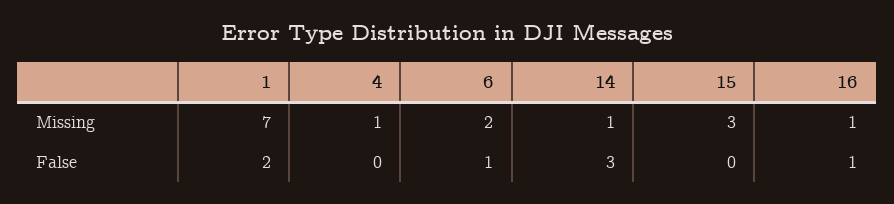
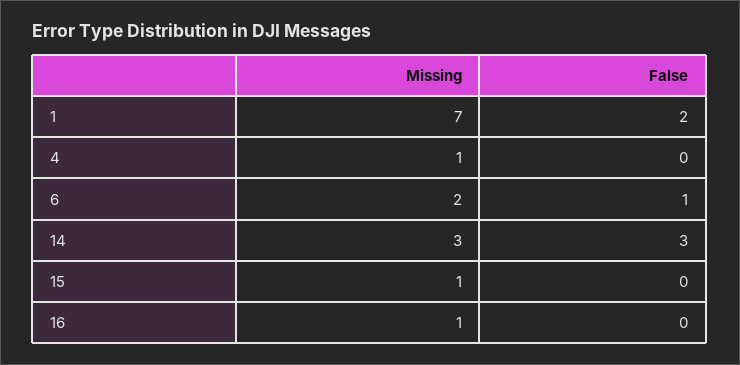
14, Missing: 1 -> 3
15, Missing: 3 -> 1
16, False: 1 -> 0

